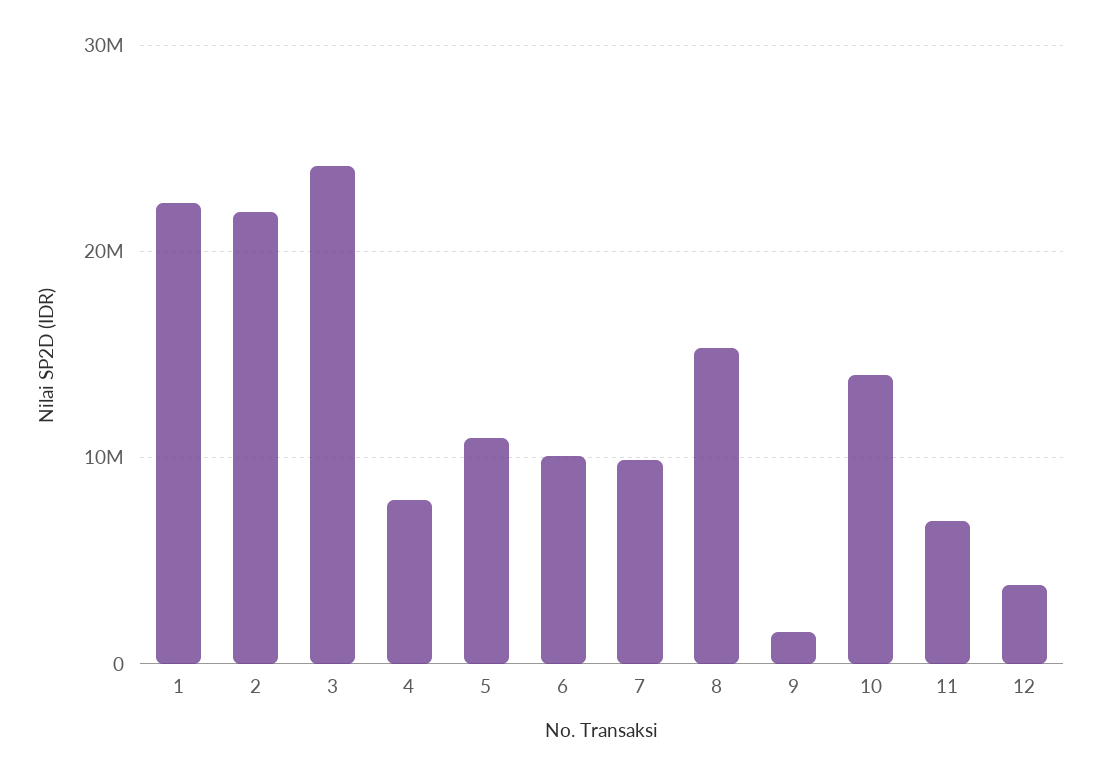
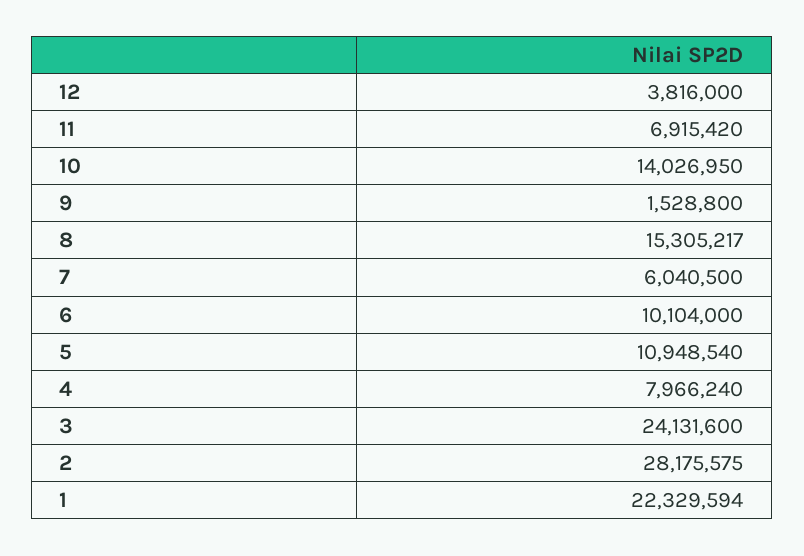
2: 22000000 -> 28175575
7: 10000000 -> 6040500

